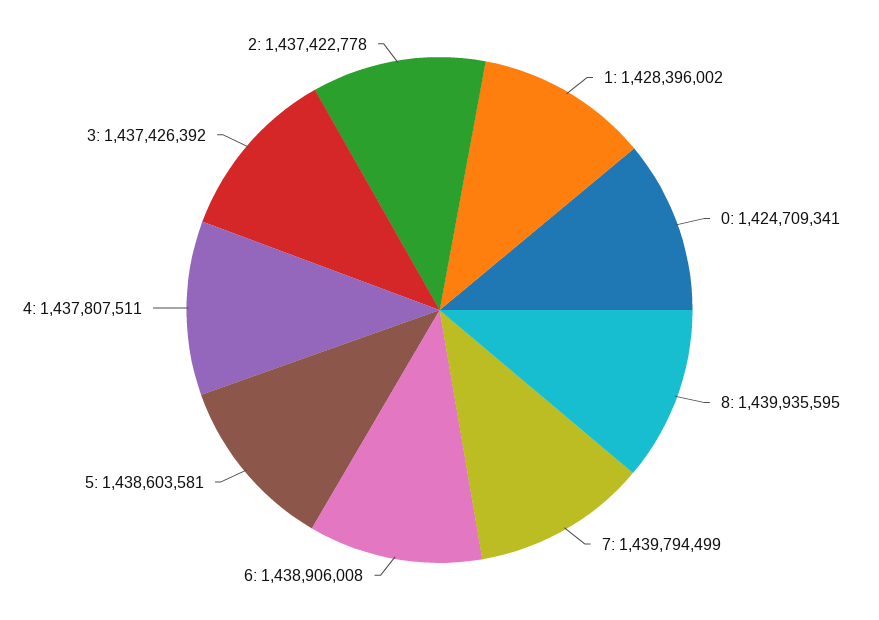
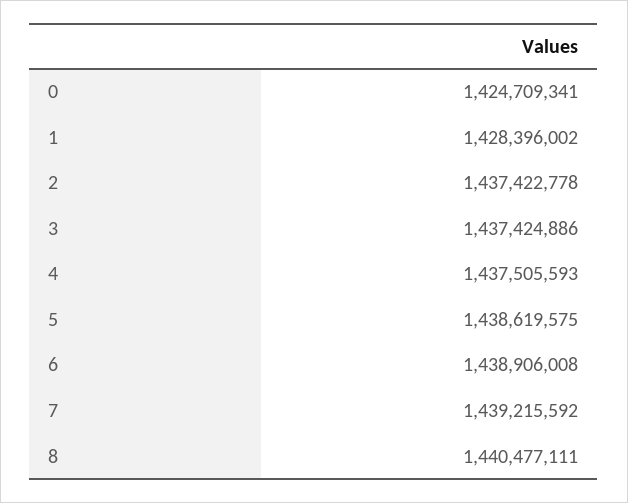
8: 1439935595 -> 1440477111
7: 1439794499 -> 1439215592
5: 1438603581 -> 1438619575
4: 1437807511 -> 1437505593
3: 1437426392 -> 1437424886

